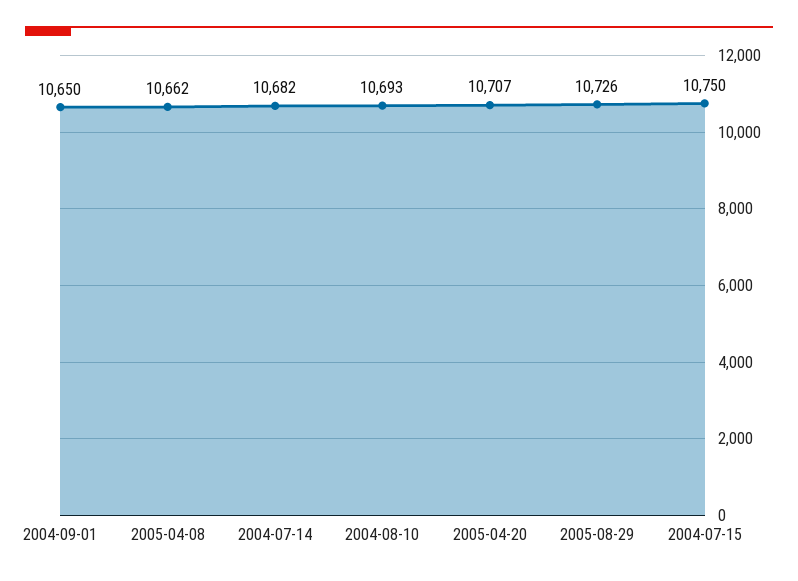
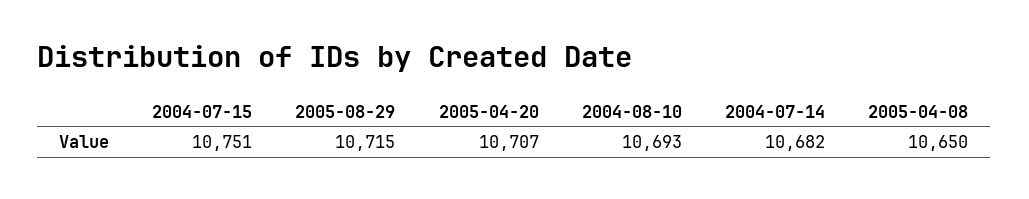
2004-09-01: 10650 -> none
2005-04-08: 10662 -> 10650
2005-08-29: 10726 -> 10715
2004-07-15: 10750 -> 10751

